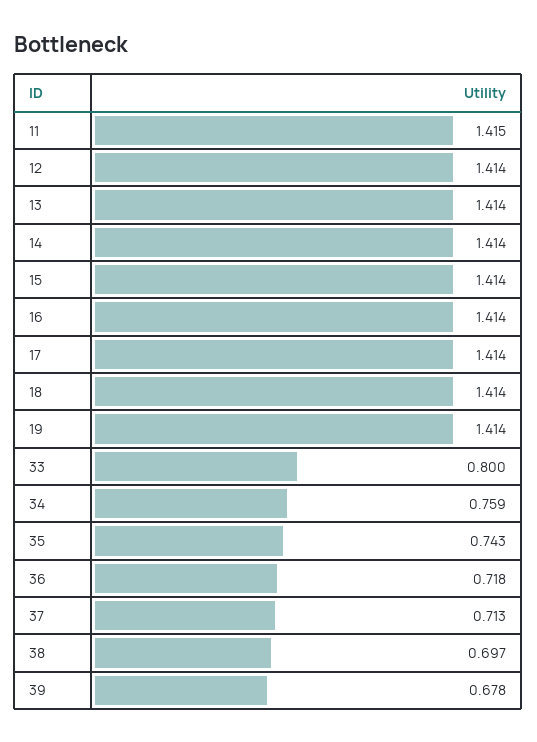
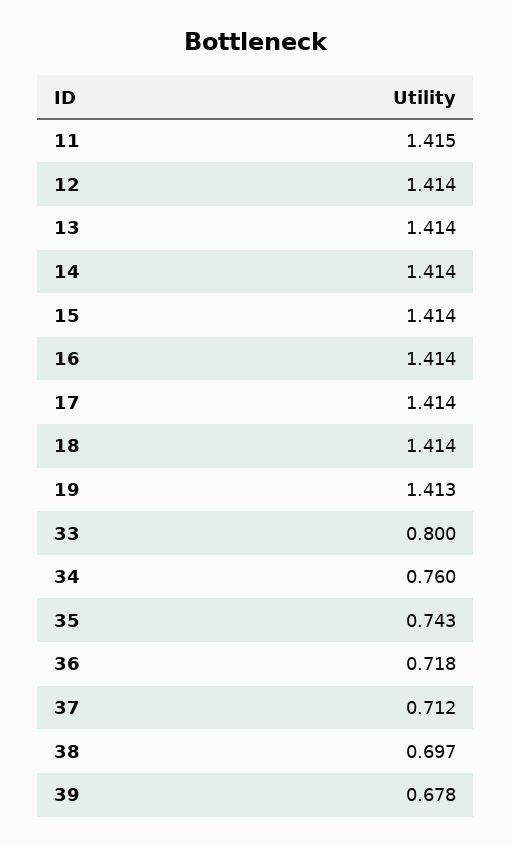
19: 1.414 -> 1.413
34: 0.759 -> 0.76
37: 0.713 -> 0.712

